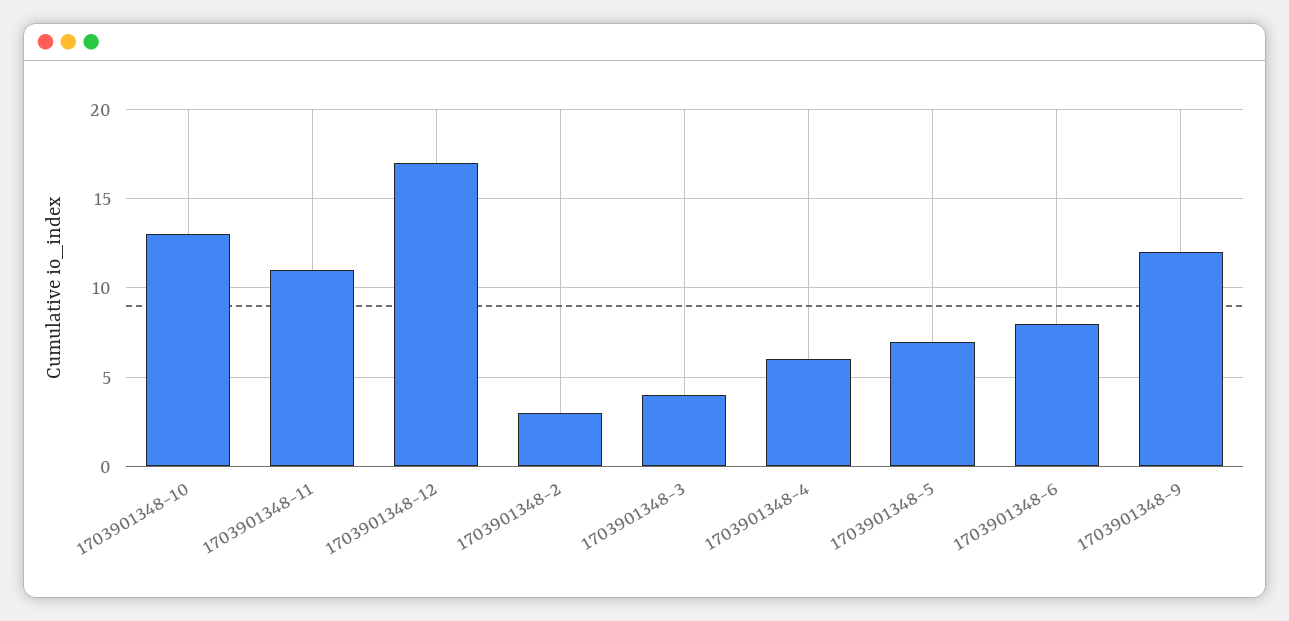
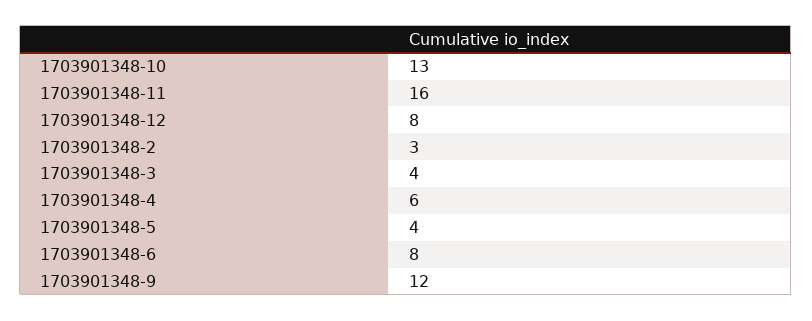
1703901348-11: 11 -> 16
1703901348-12: 17 -> 8
1703901348-5: 7 -> 4

